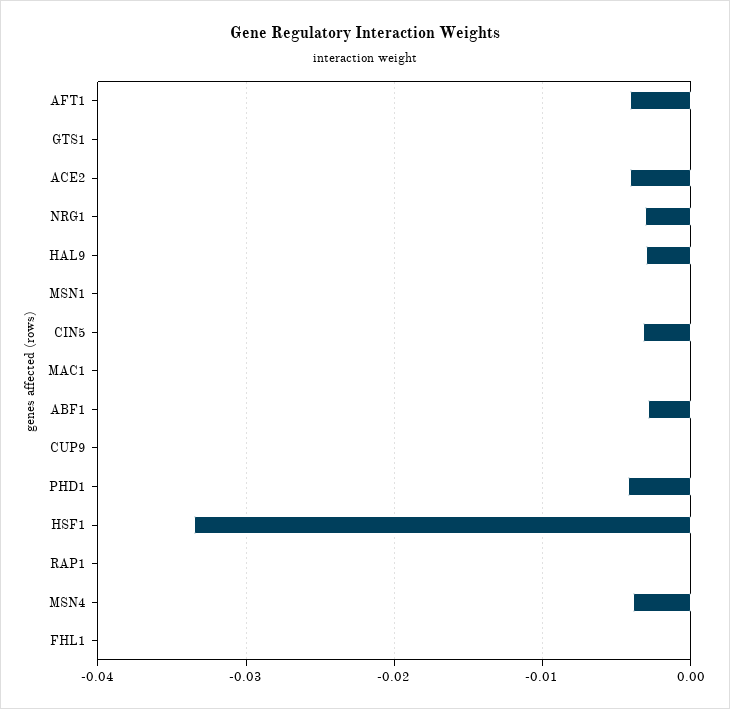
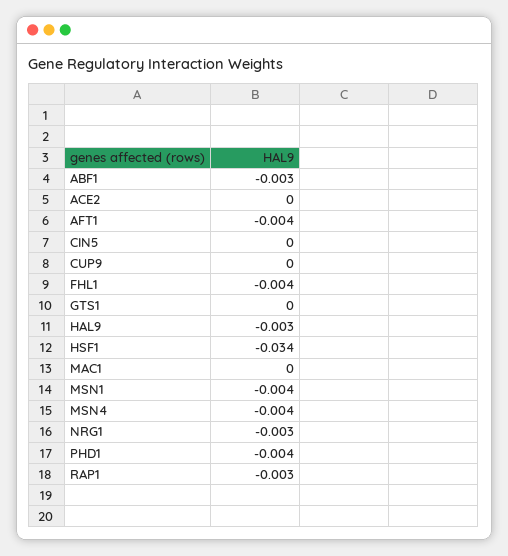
ACE2: -0.004 -> 0
MSN1: 0 -> -0.004
CIN5: -0.003 -> 0
RAP1: 0 -> -0.003
FHL1: 0 -> -0.004

